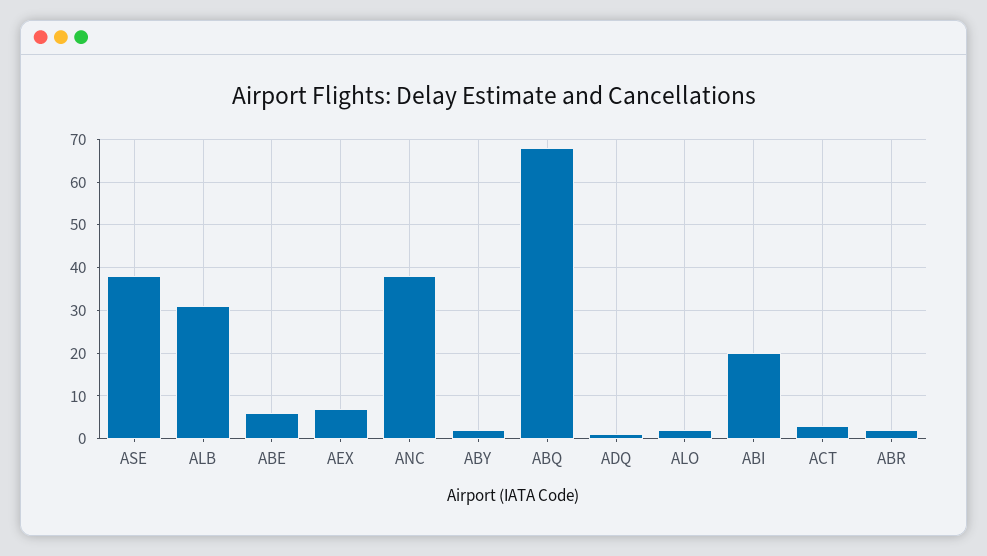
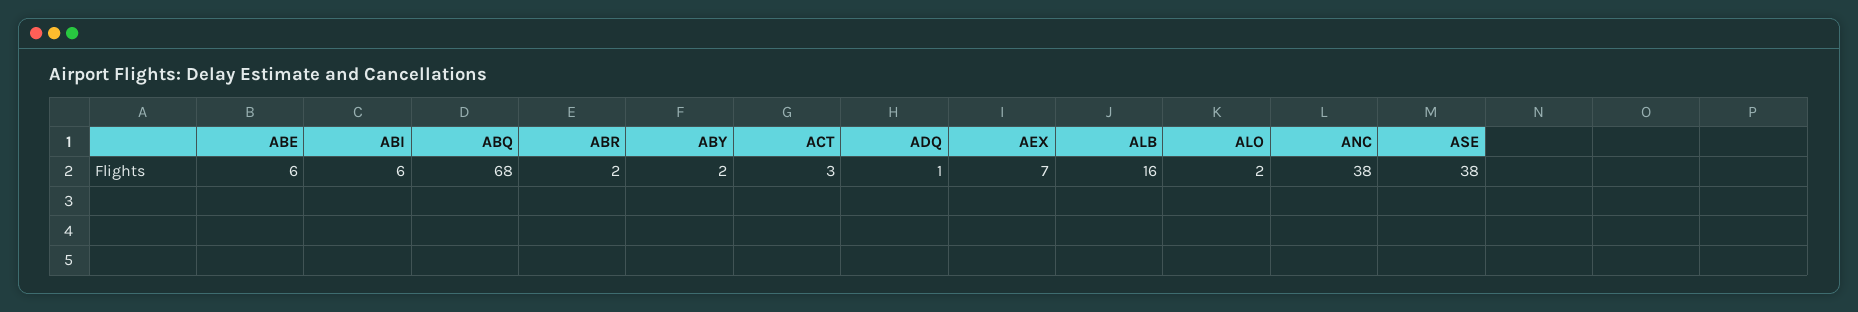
ALB: 30 -> 16
ABI: 20 -> 6

